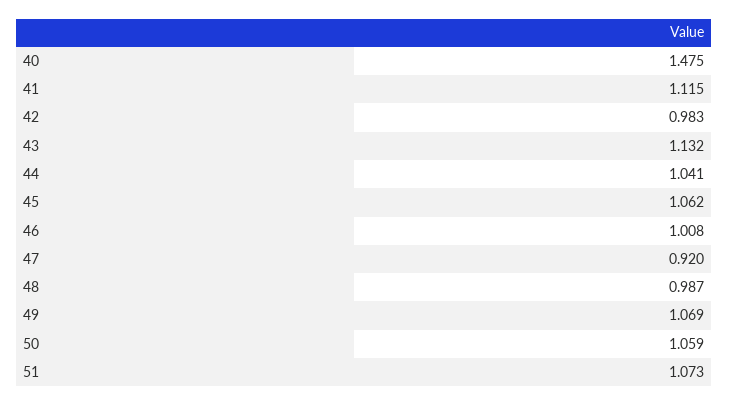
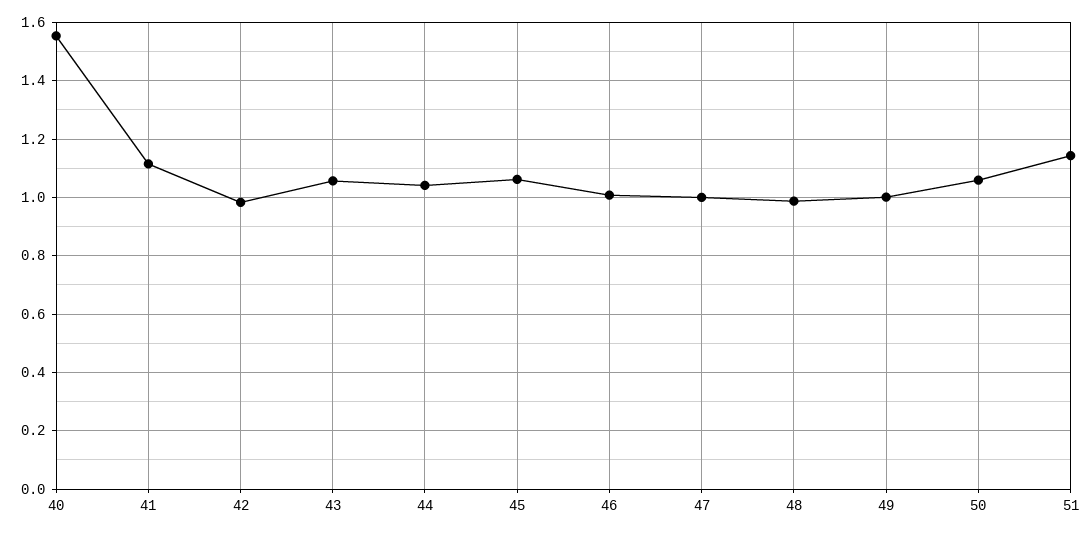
40: 1.475 -> 1.55
43: 1.132 -> 1.05
47: 0.92 -> 1
49: 1.069 -> 1
51: 1.073 -> 1.15

